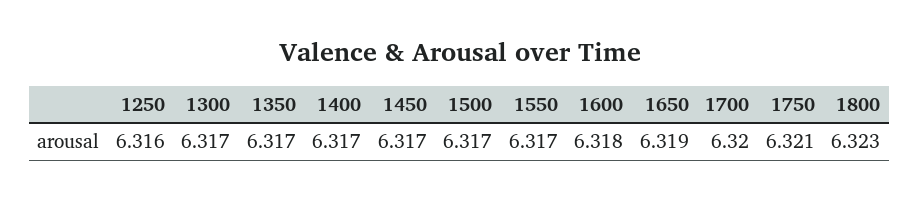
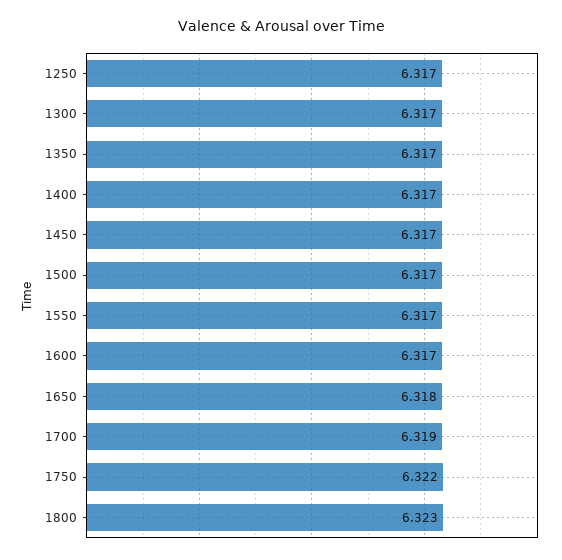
1250: 6.316 -> 6.317
1600: 6.318 -> 6.317
1650: 6.319 -> 6.318
1700: 6.32 -> 6.319
1750: 6.321 -> 6.322

